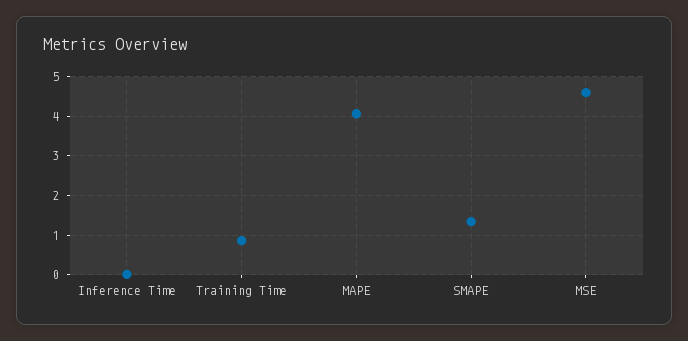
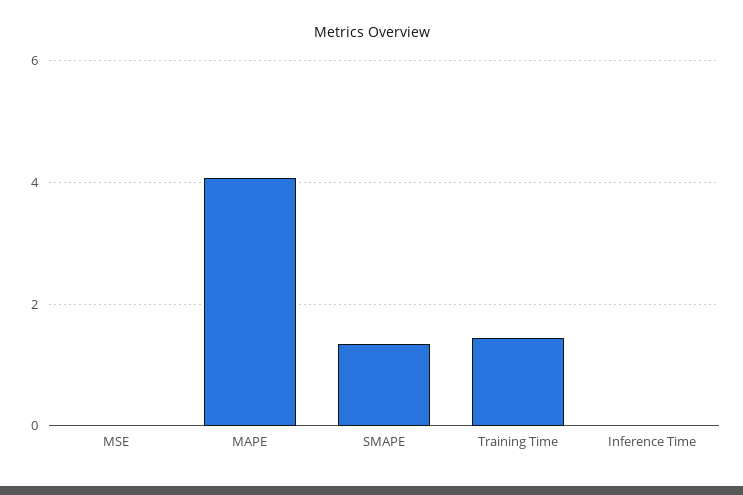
Training Time: 0.8 -> 1.4
MSE: 4.6 -> 0

